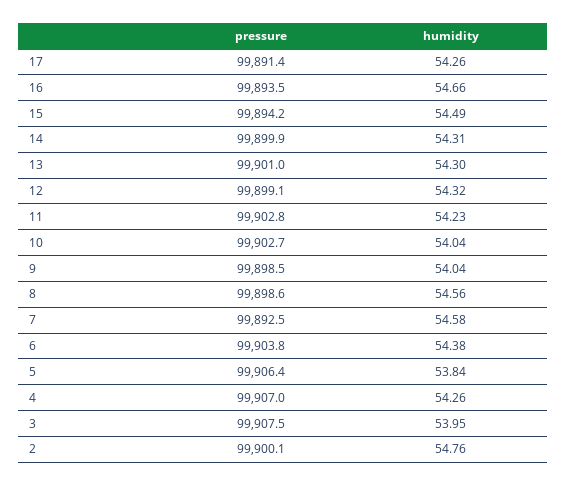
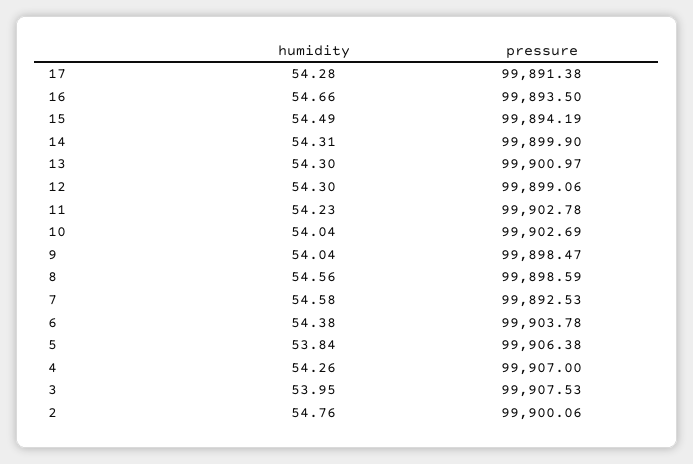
humidity, 17: 54.26 -> 54.28
humidity, 12: 54.32 -> 54.3

